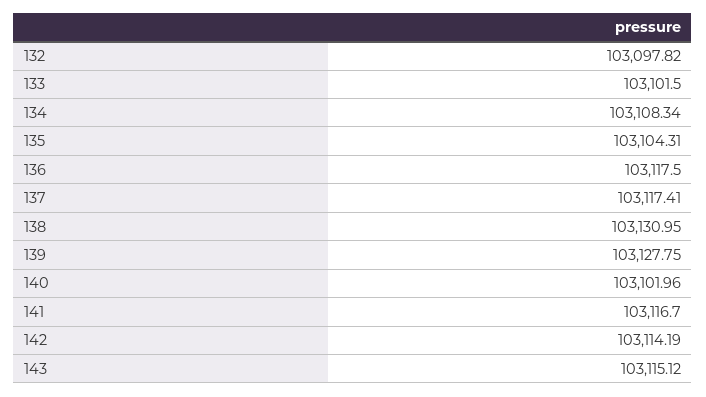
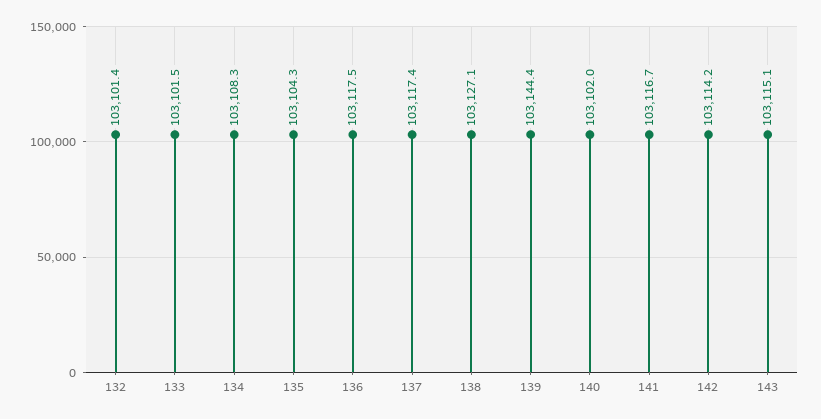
132: 103097.82 -> 103101.4
138: 103130.95 -> 103127.1
139: 103127.75 -> 103144.4

